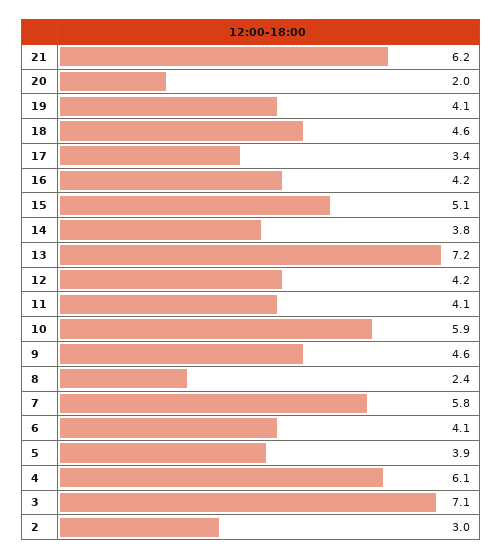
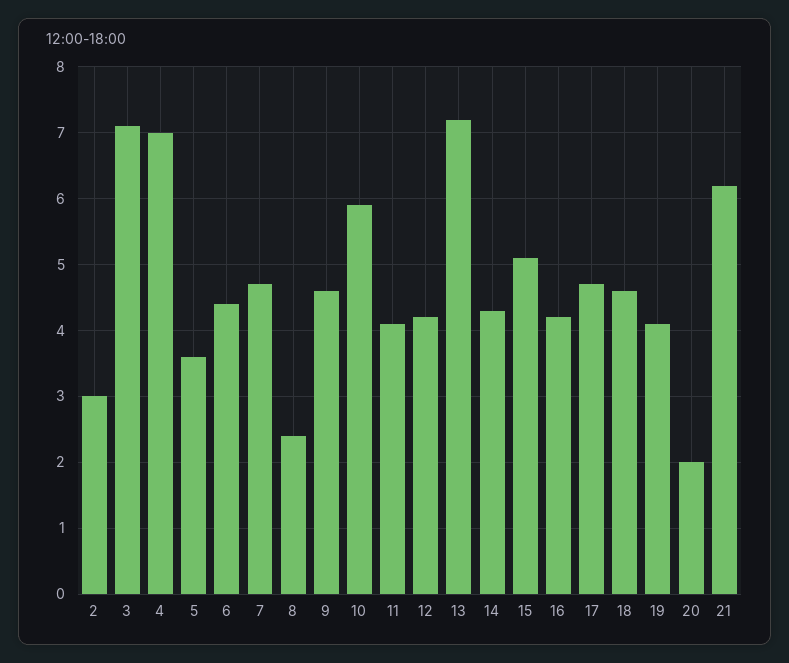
17: 3.4 -> 4.7
14: 3.8 -> 4.3
7: 5.8 -> 4.7
6: 4.1 -> 4.4
5: 3.9 -> 3.6
4: 6.1 -> 7

